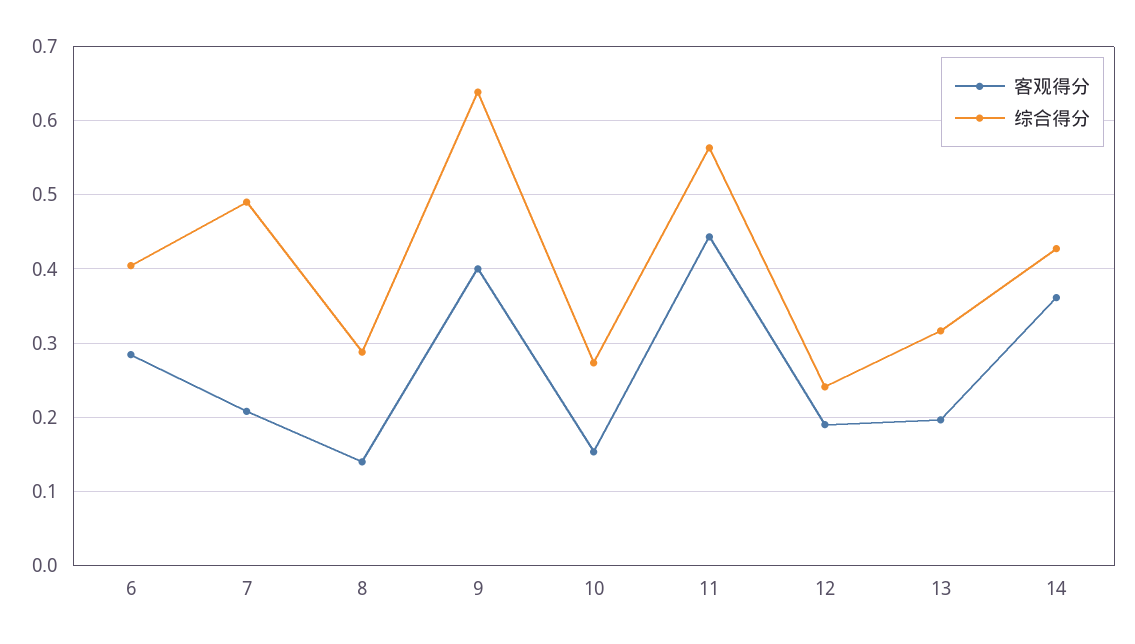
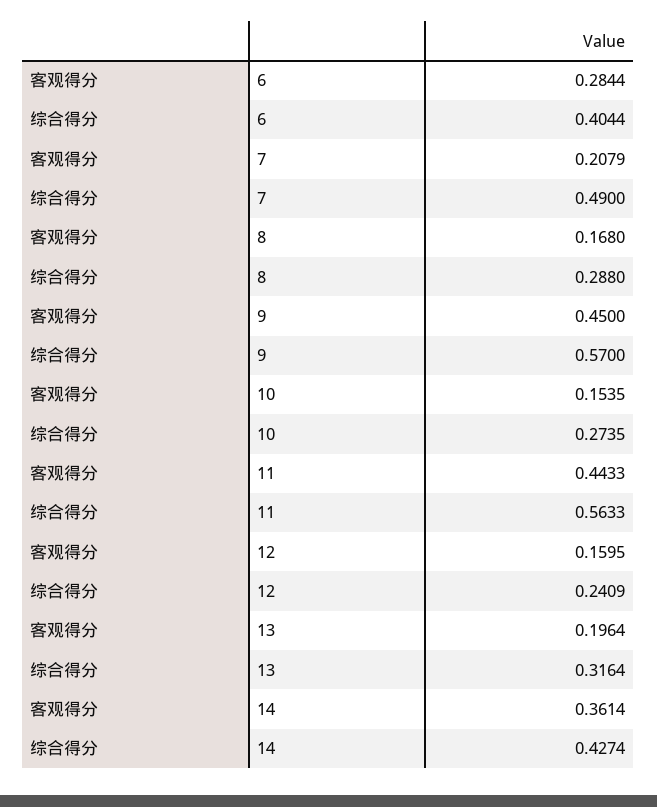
客观得分, 8: 0.14 -> 0.168
客观得分, 9: 0.4 -> 0.45
综合得分, 9: 0.64 -> 0.57
客观得分, 12: 0.19 -> 0.1595

